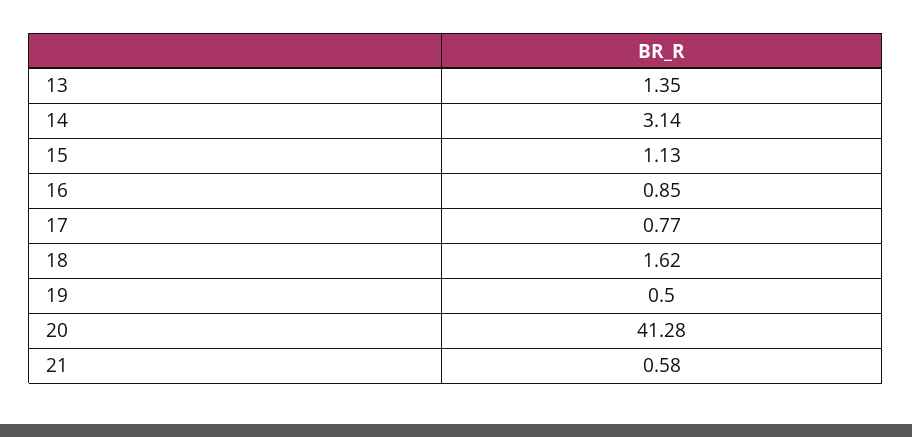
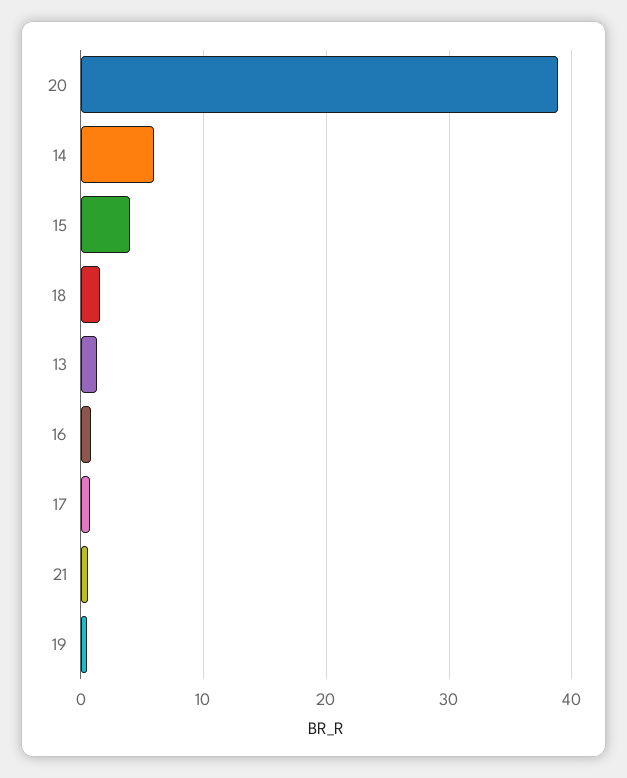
14: 3.14 -> 6
15: 1.13 -> 4
20: 41.28 -> 39

